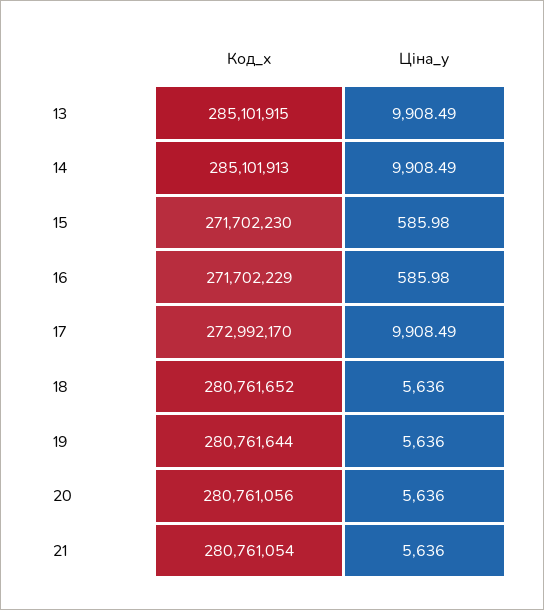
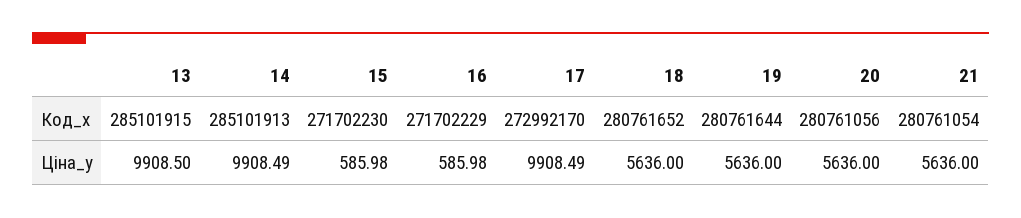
Ціна_y, 13: 9908.49 -> 9908.5

